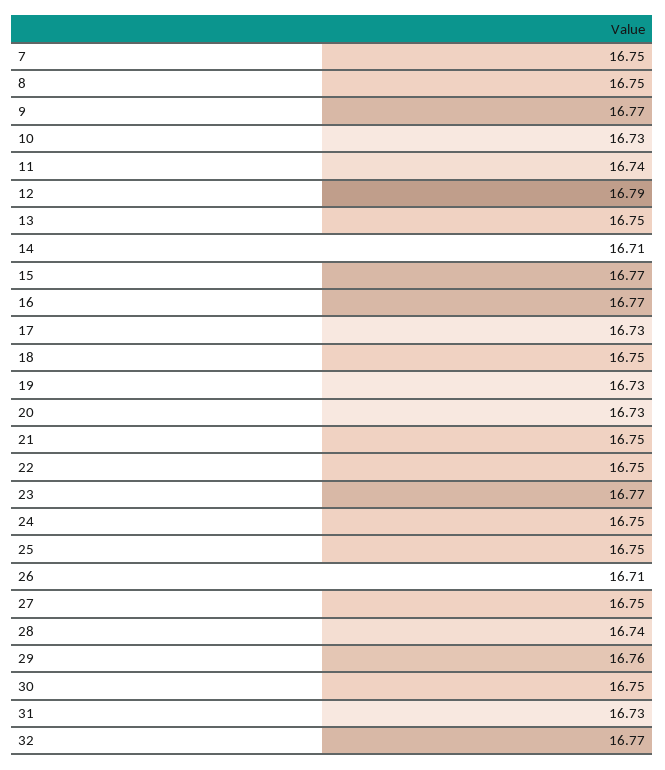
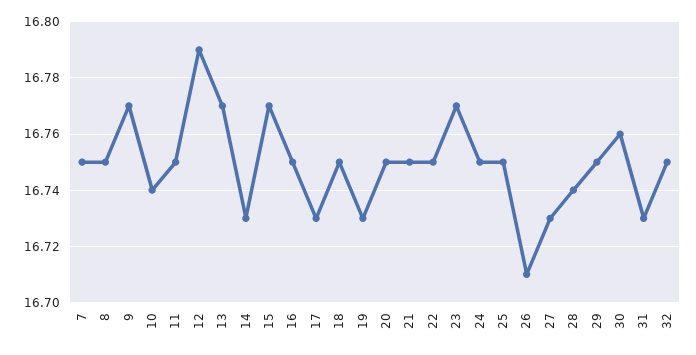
10: 16.73 -> 16.74
11: 16.74 -> 16.75
13: 16.75 -> 16.77
14: 16.71 -> 16.73
16: 16.77 -> 16.75
20: 16.73 -> 16.75
27: 16.75 -> 16.73
29: 16.76 -> 16.75
30: 16.75 -> 16.76
32: 16.77 -> 16.75

